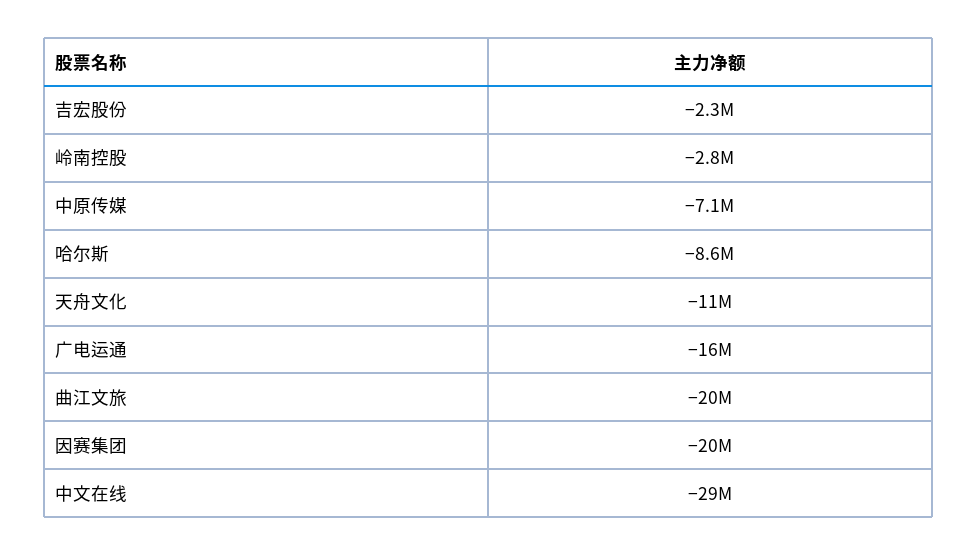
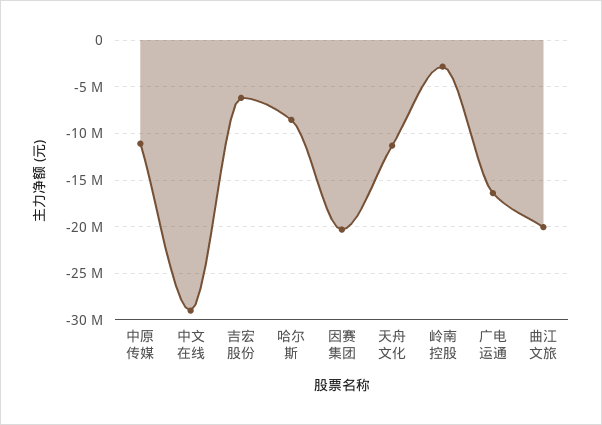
吉宏股份: -2300000 -> -6000000
中原传媒: -7100000 -> -11000000

